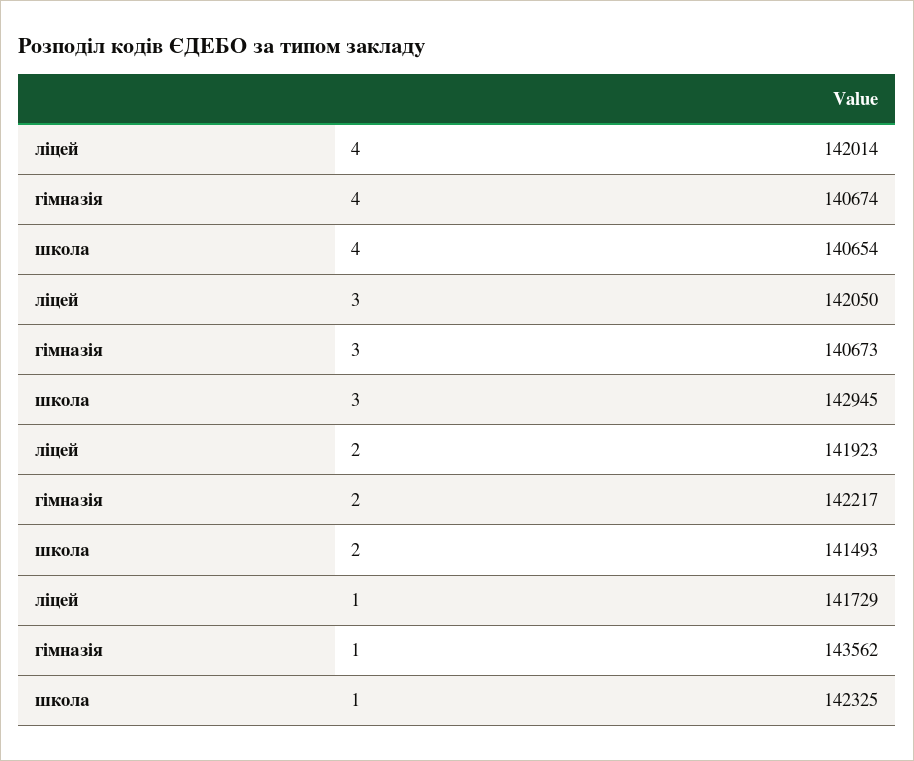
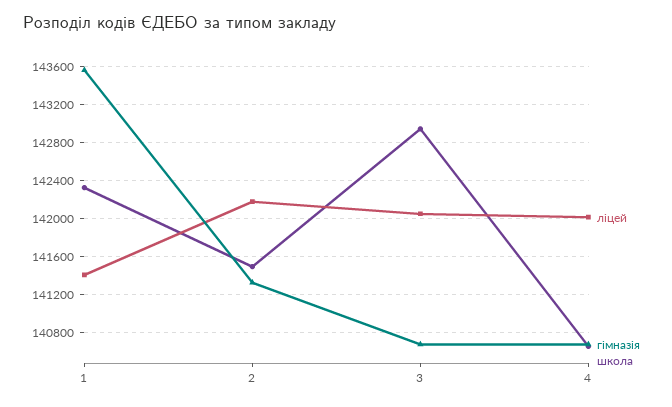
ліцей, 2: 141923 -> 142200
гімназія, 2: 142217 -> 141300
ліцей, 1: 141729 -> 141400

